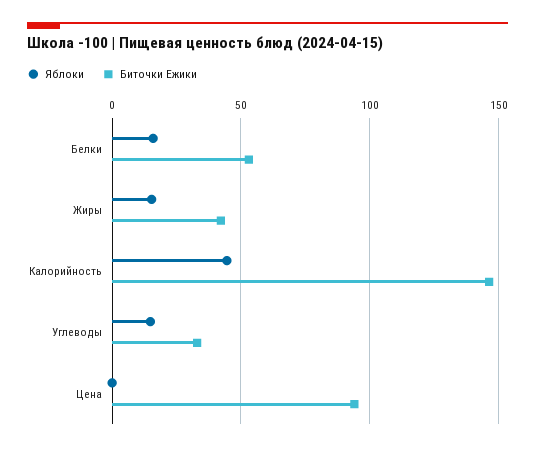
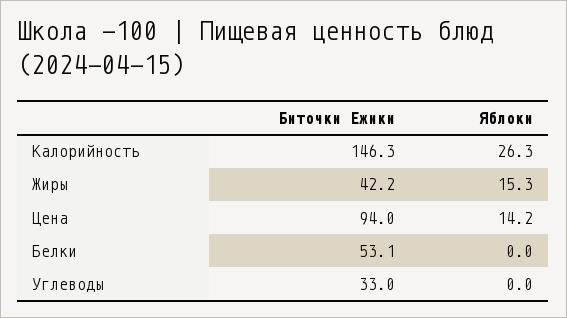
Яблоки, Белки: 15 -> 0
Яблоки, Калорийность: 45 -> 26.3
Яблоки, Углеводы: 15 -> 0
Яблоки, Цена: 0 -> 14.2

